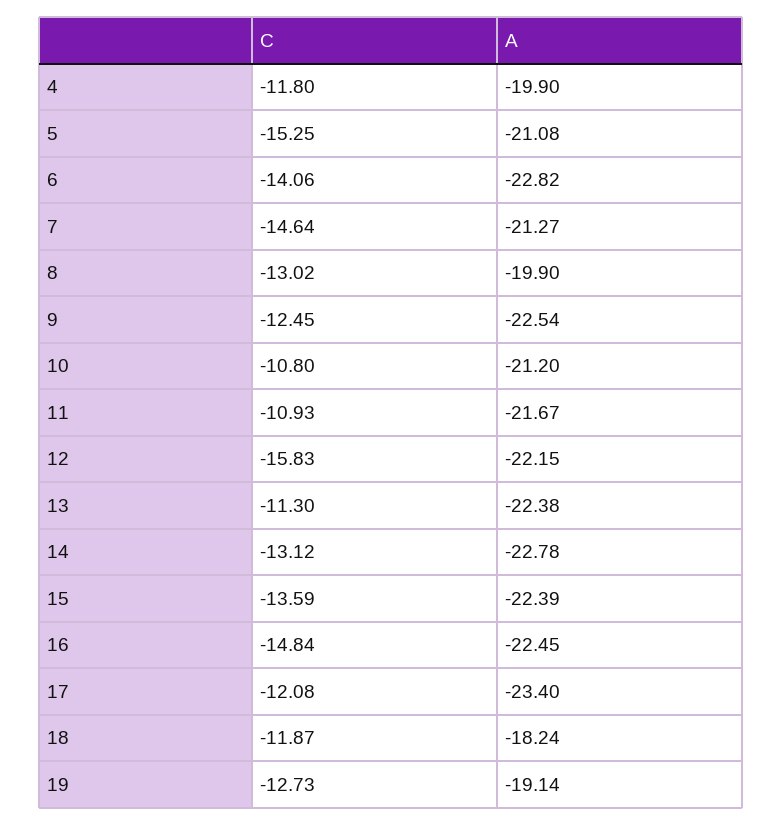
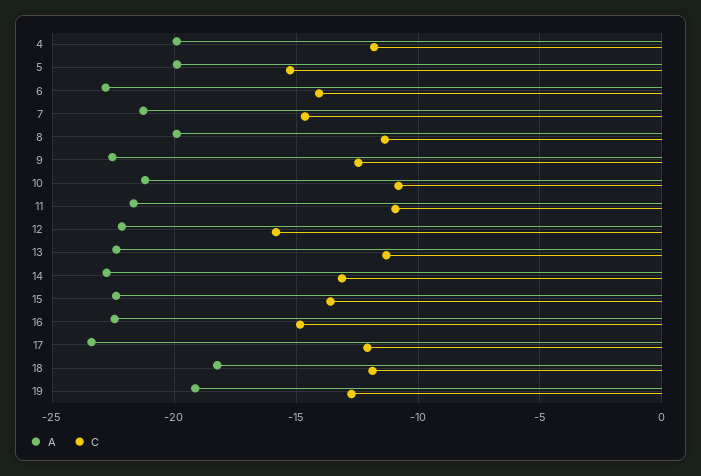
A, 5: -21.08 -> -20
C, 8: -13.02 -> -11.5

